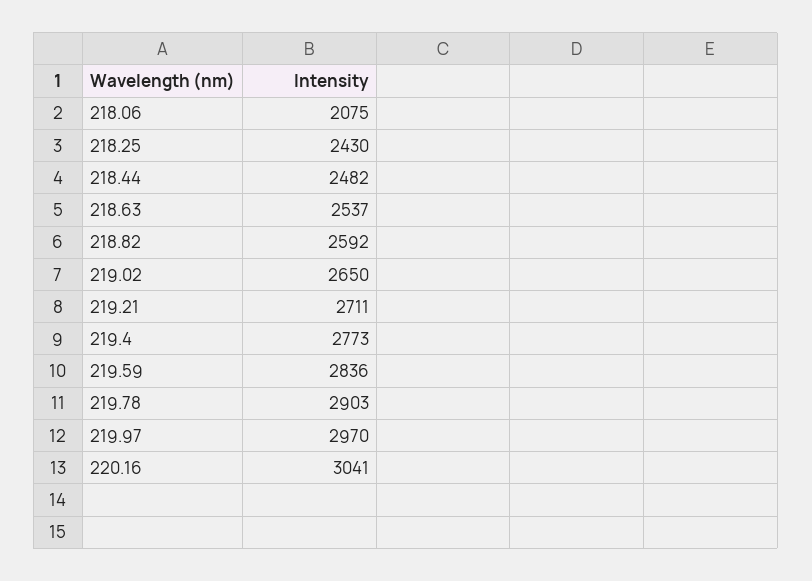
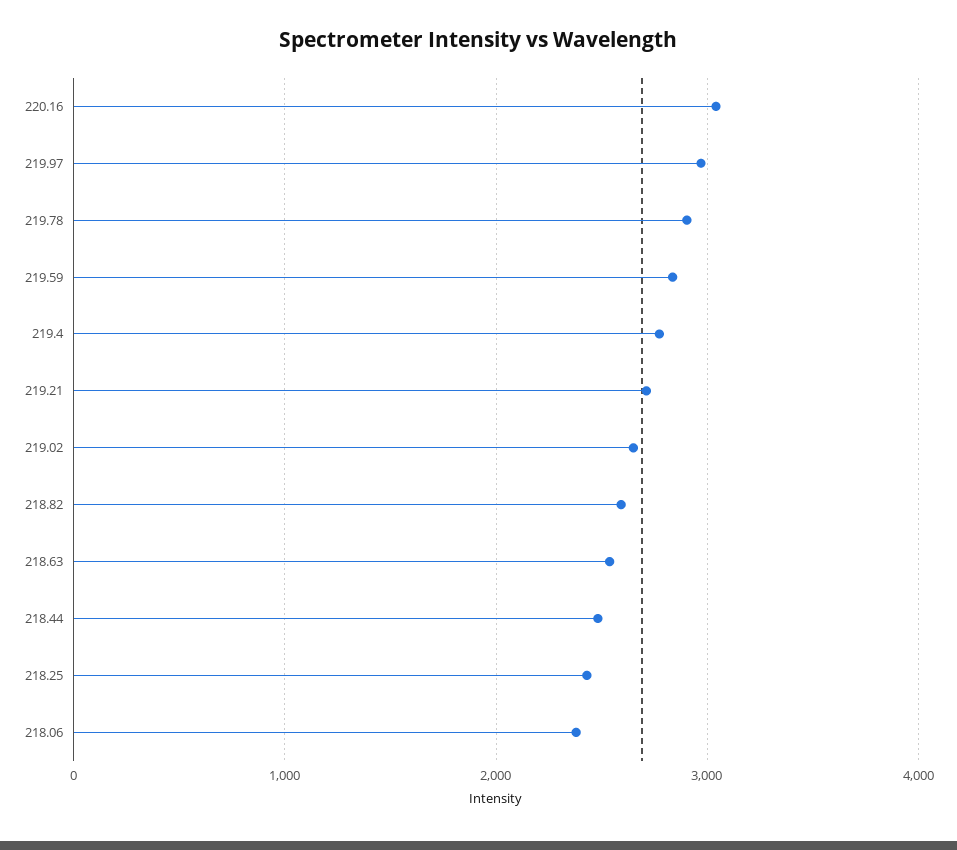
218.06: 2075 -> 2400

